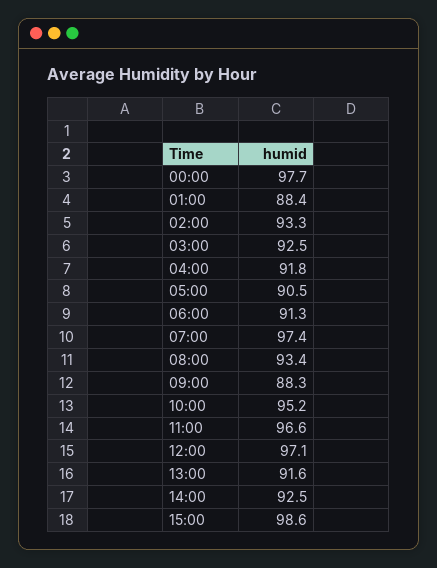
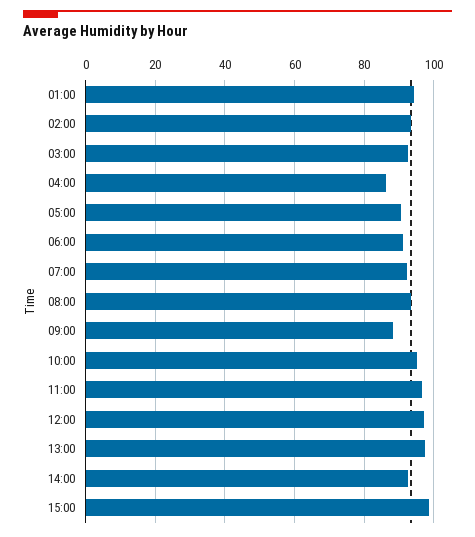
00:00: 97.7 -> none
01:00: 88.4 -> 94
04:00: 91.8 -> 86
07:00: 97.4 -> 92
13:00: 91.6 -> 98

